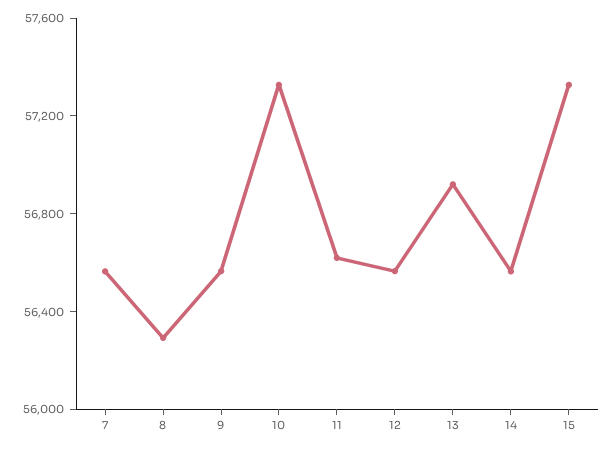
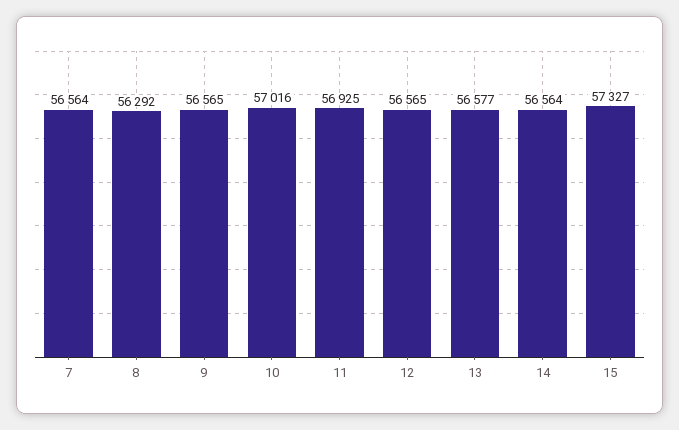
10: 57300 -> 57016
11: 56600 -> 56925
13: 56900 -> 56577

